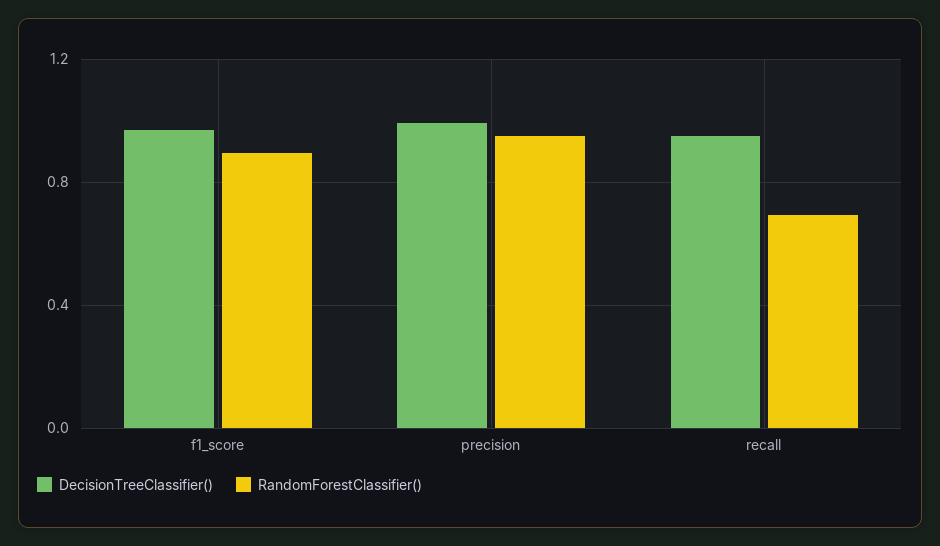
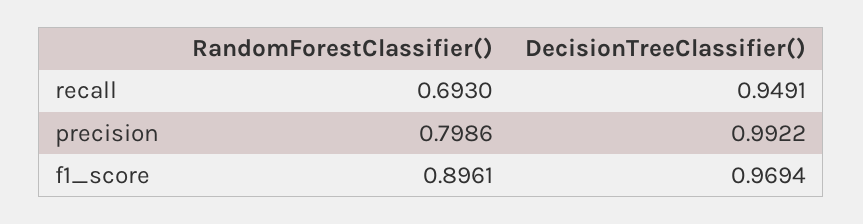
RandomForestClassifier(), precision: 0.95 -> 0.7986

